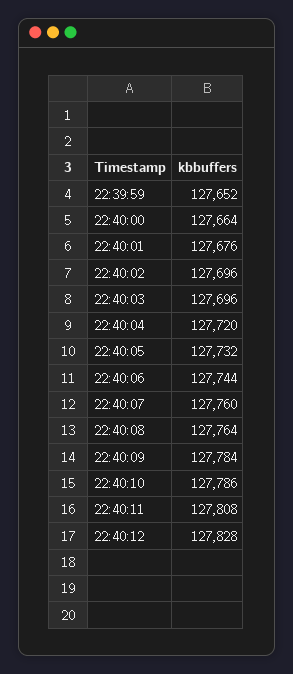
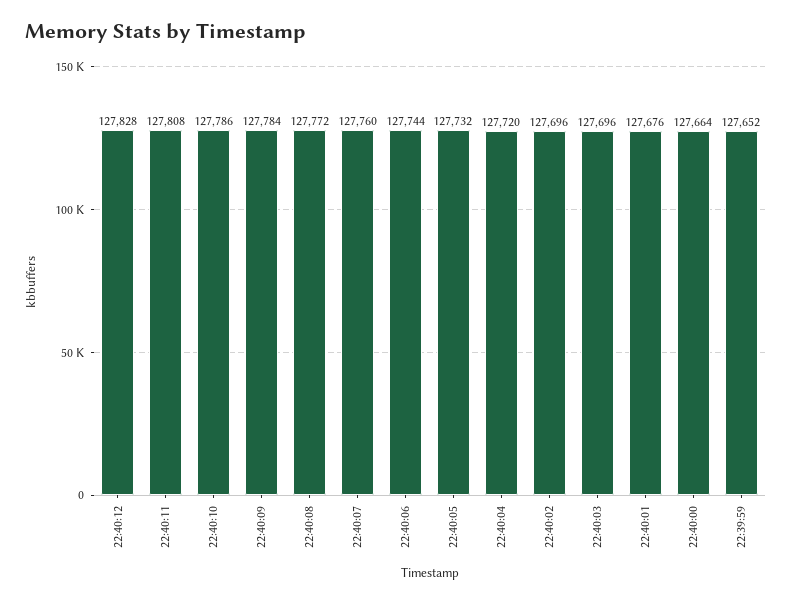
22:40:08: 127764 -> 127772

